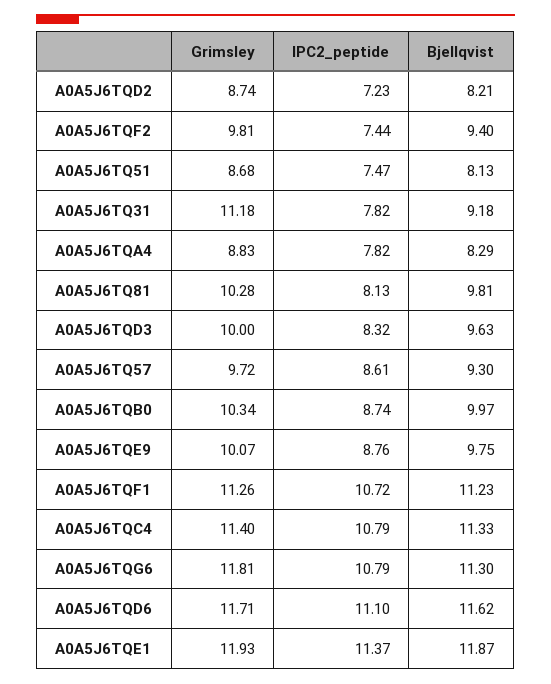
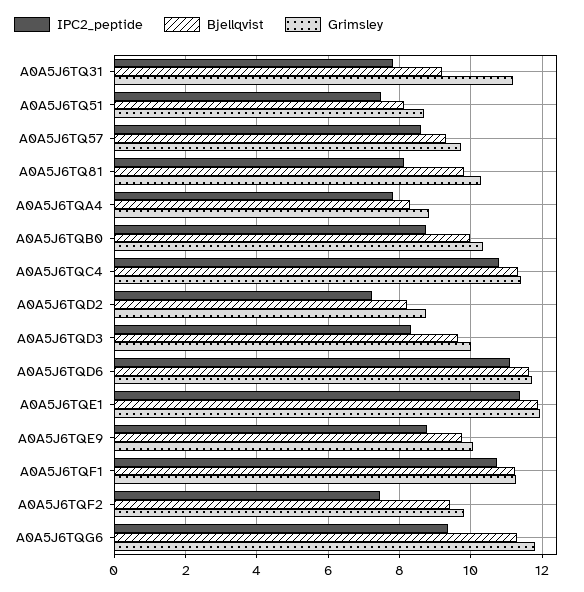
IPC2_peptide, A0A5J6TQG6: 10.79 -> 9.4

